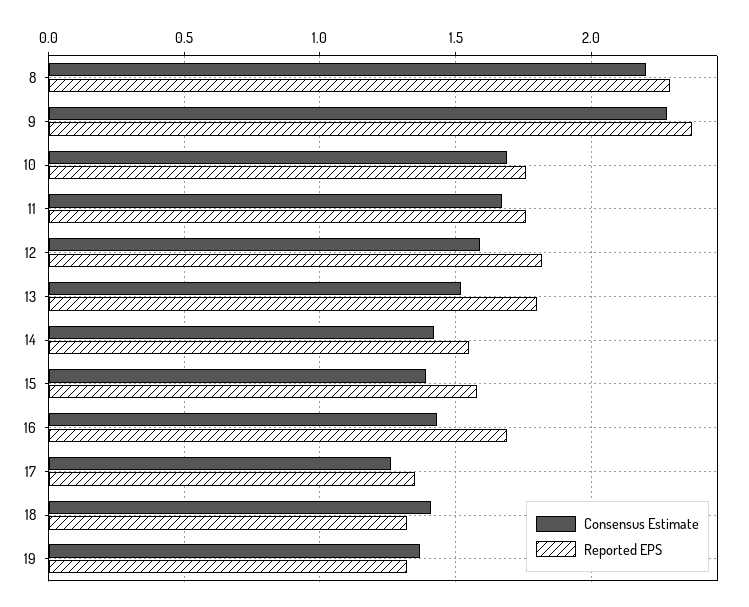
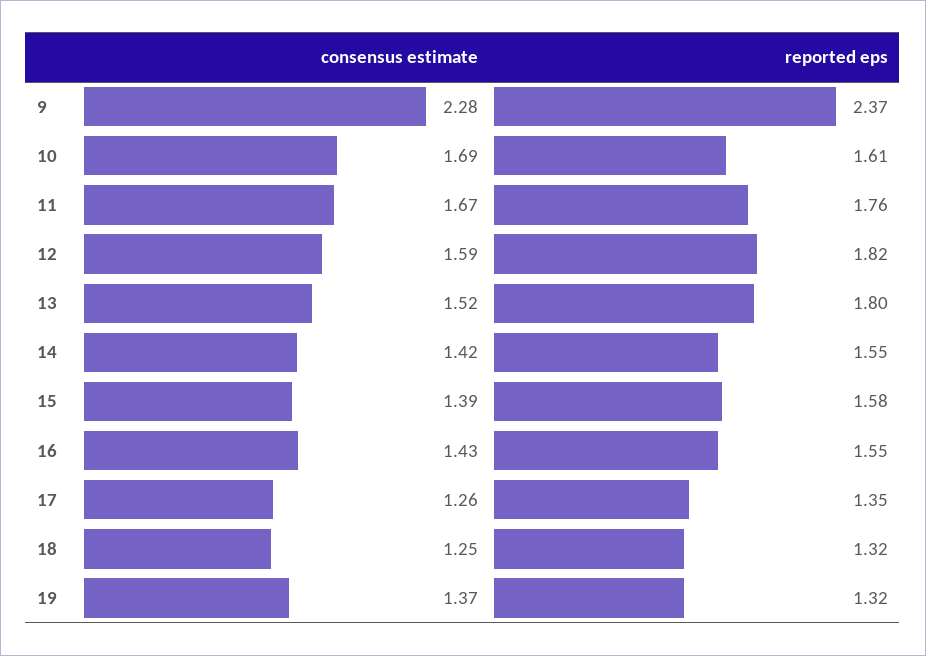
Consensus Estimate, 8: 2.2 -> none
Reported EPS, 8: 2.3 -> none
Reported EPS, 10: 1.75 -> 1.61
Reported EPS, 16: 1.7 -> 1.55
Consensus Estimate, 18: 1.4 -> 1.25

